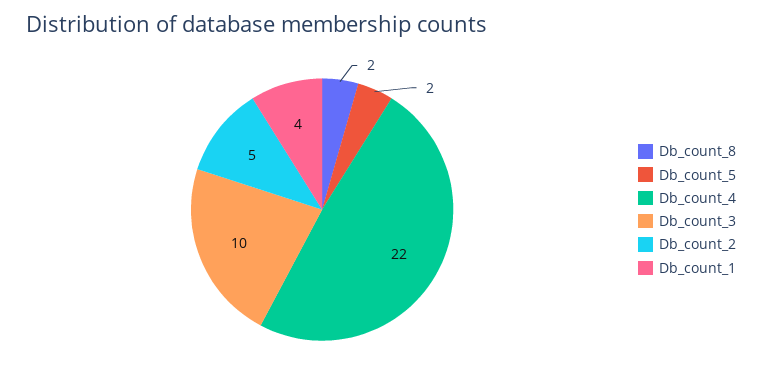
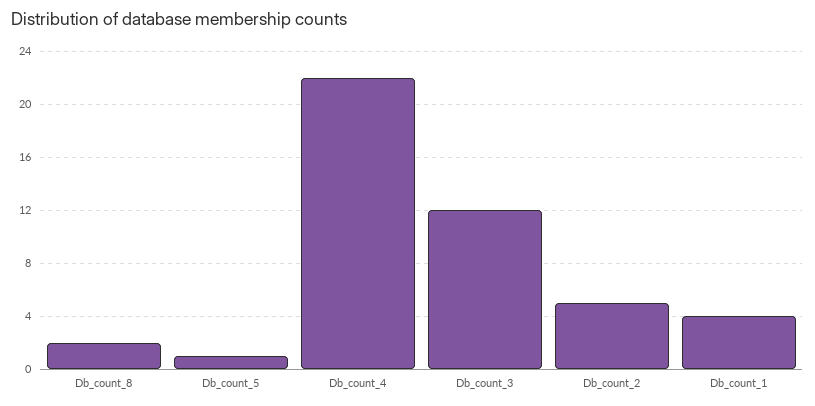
Db_count_5: 2 -> 1
Db_count_3: 10 -> 12

